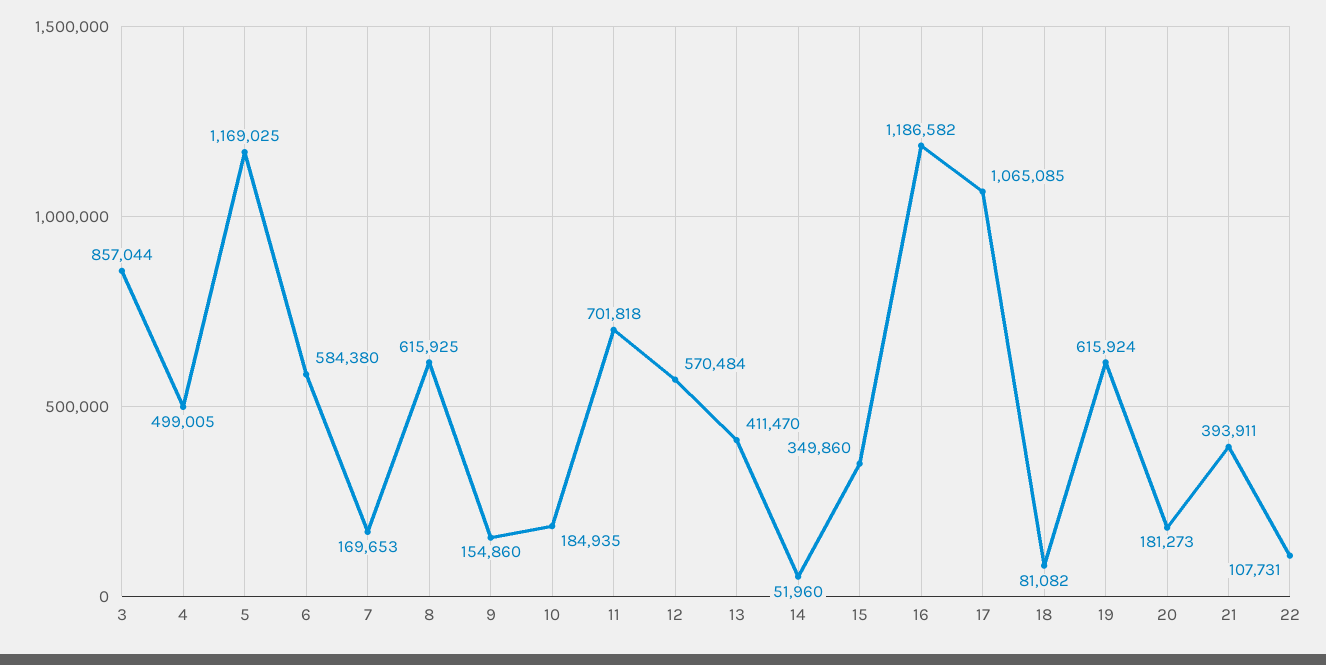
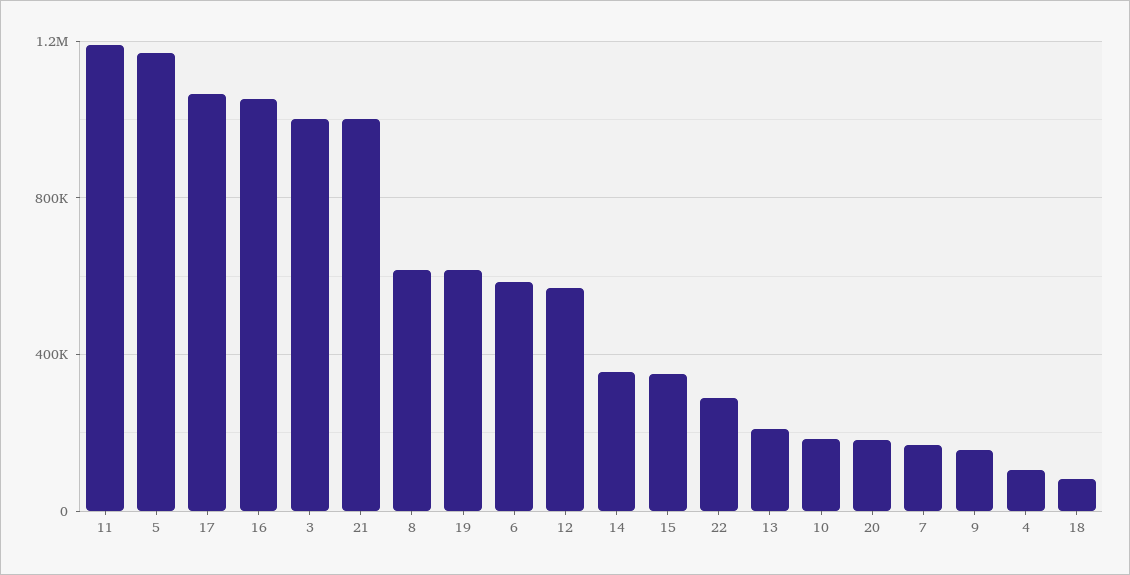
3: 857044 -> 1000000
4: 499005 -> 100000
11: 701818 -> 1200000
13: 411470 -> 200000
14: 51960 -> 350000
16: 1186582 -> 1050000
21: 393911 -> 1000000
22: 107731 -> 300000

